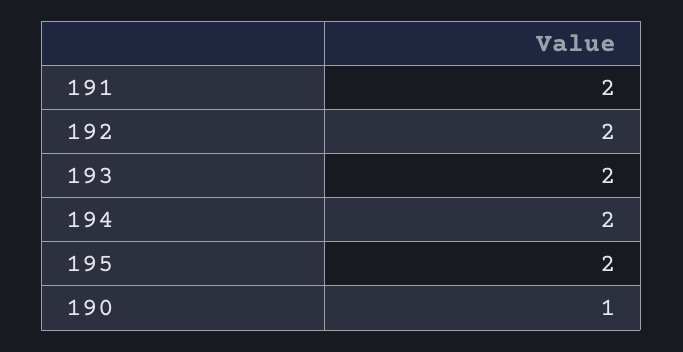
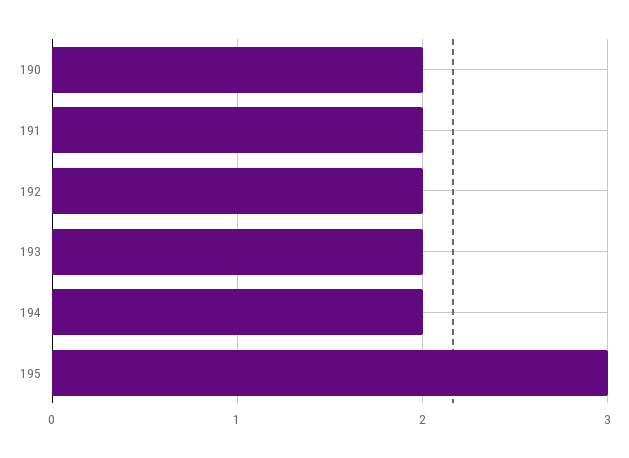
195: 2 -> 3
190: 1 -> 2

